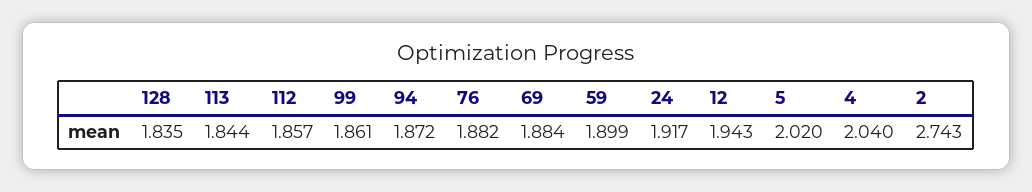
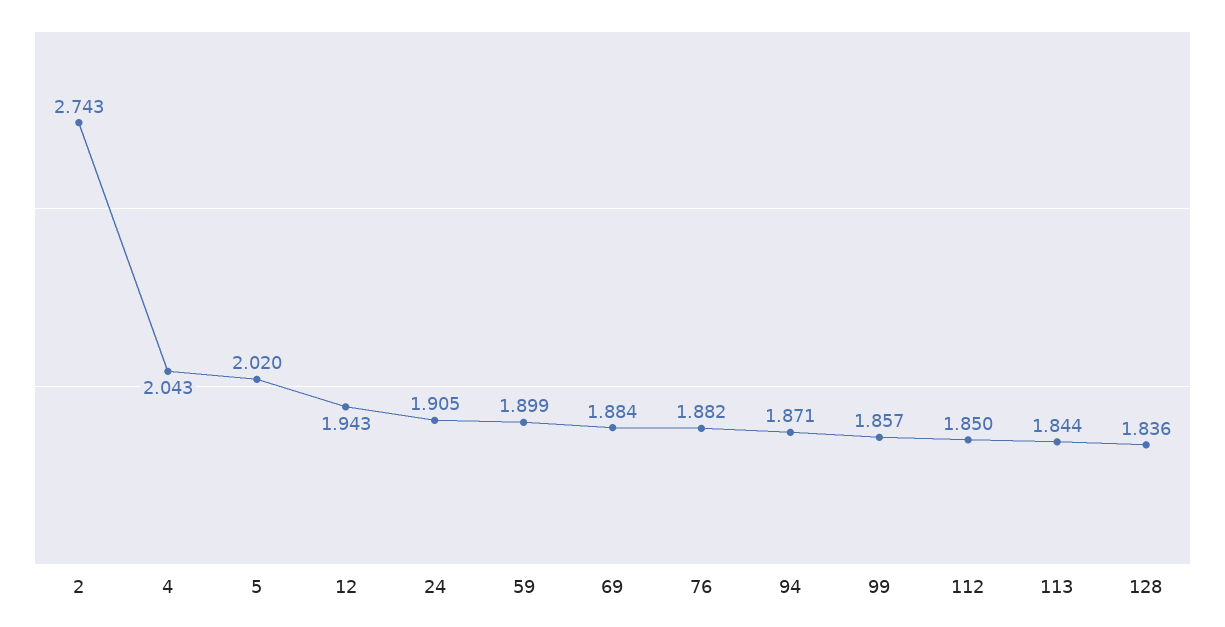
128: 1.835 -> 1.836
112: 1.857 -> 1.85
99: 1.861 -> 1.857
94: 1.872 -> 1.871
24: 1.917 -> 1.905
4: 2.04 -> 2.043

